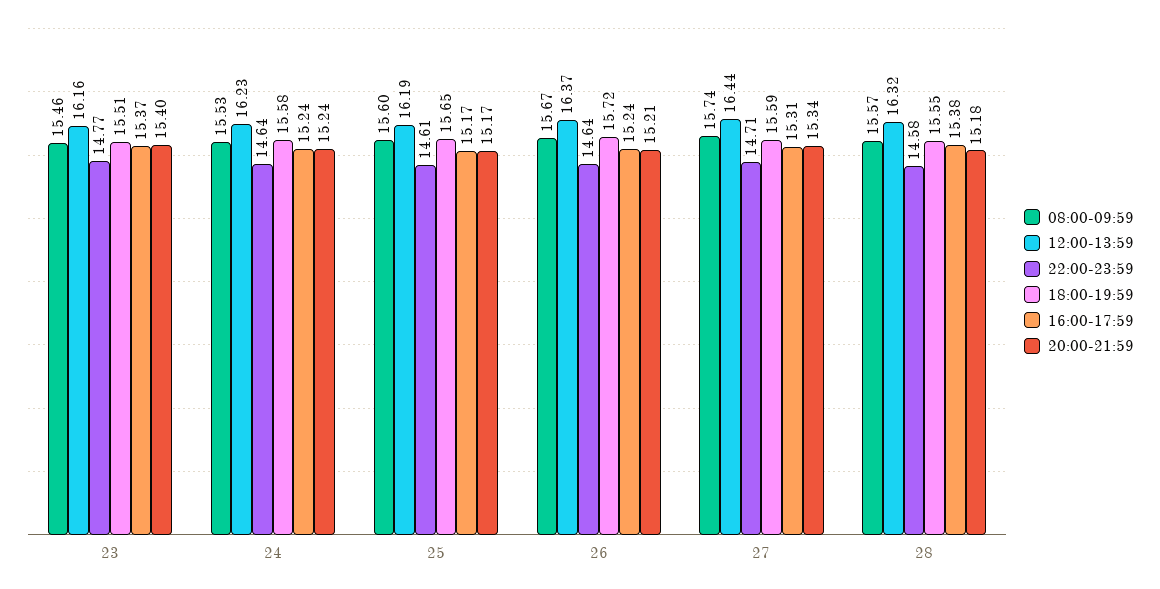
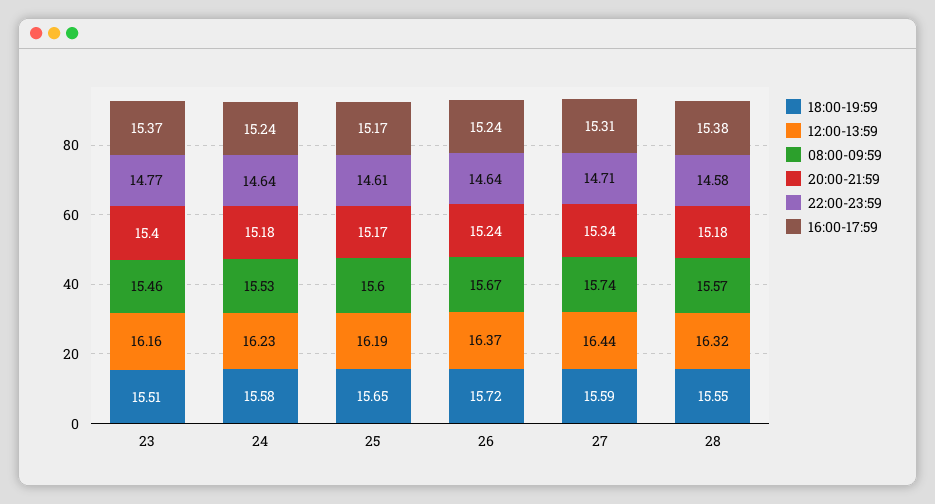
20:00-21:59, 24: 15.24 -> 15.18
20:00-21:59, 26: 15.21 -> 15.24

